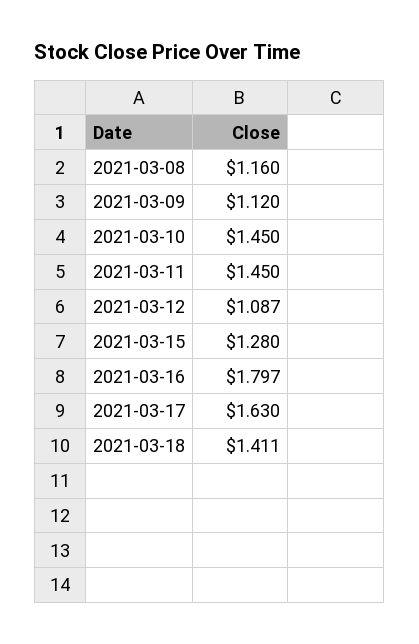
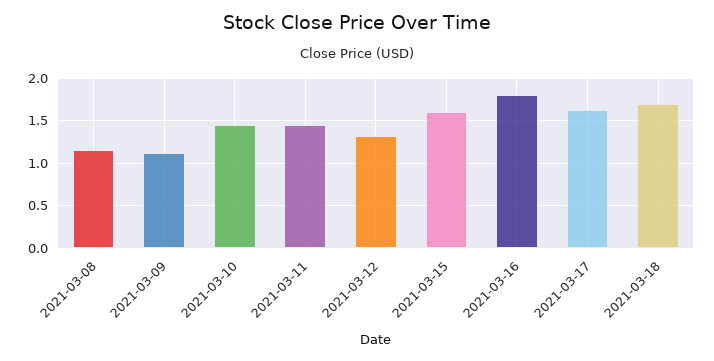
2021-03-12: 1.087 -> 1.3
2021-03-15: 1.28 -> 1.6
2021-03-18: 1.411 -> 1.7

